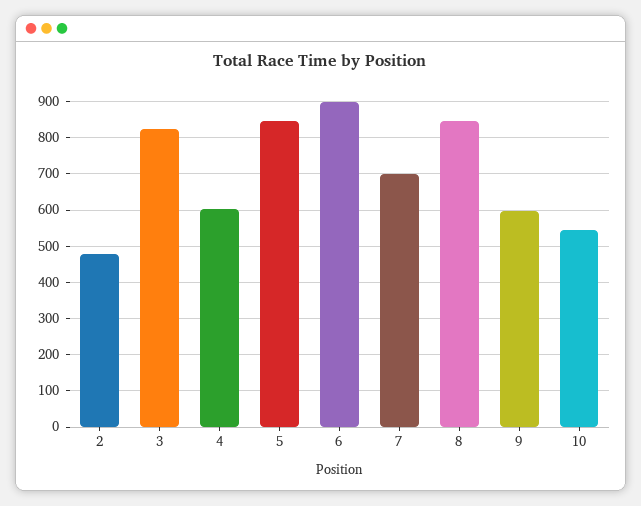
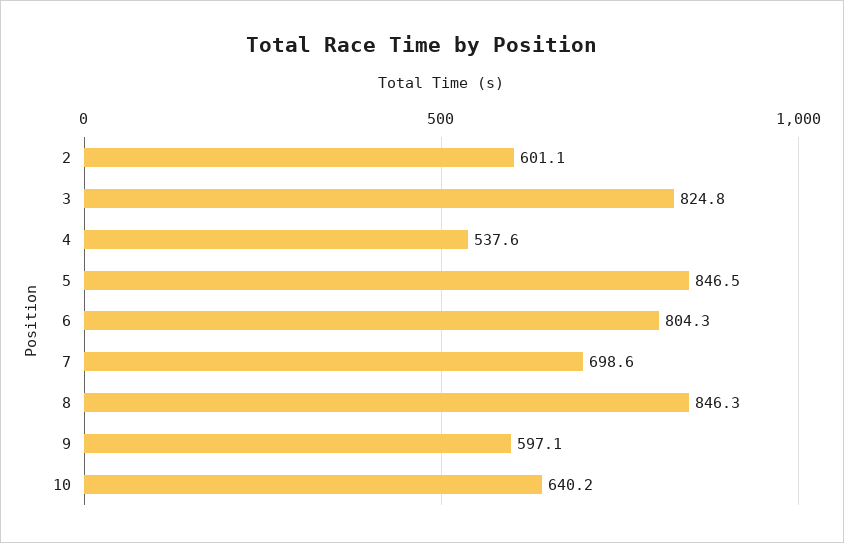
2: 480 -> 601.1
4: 600 -> 537.6
6: 900 -> 804.3
10: 540 -> 640.2

